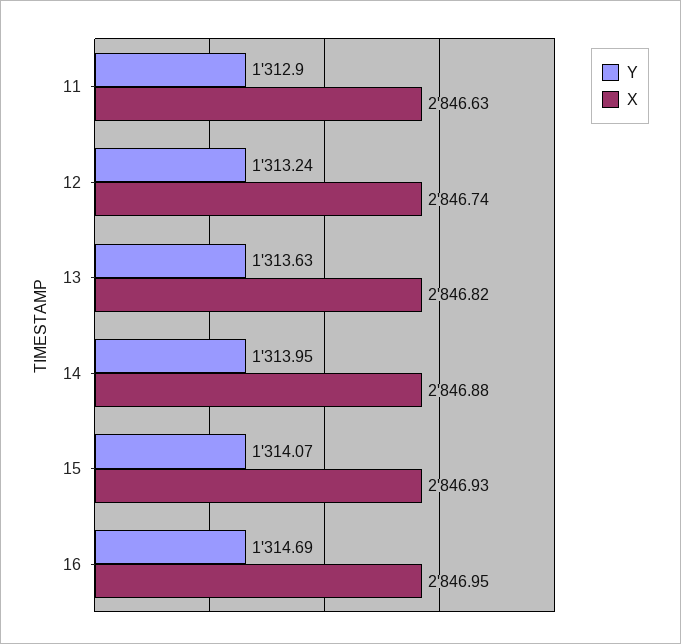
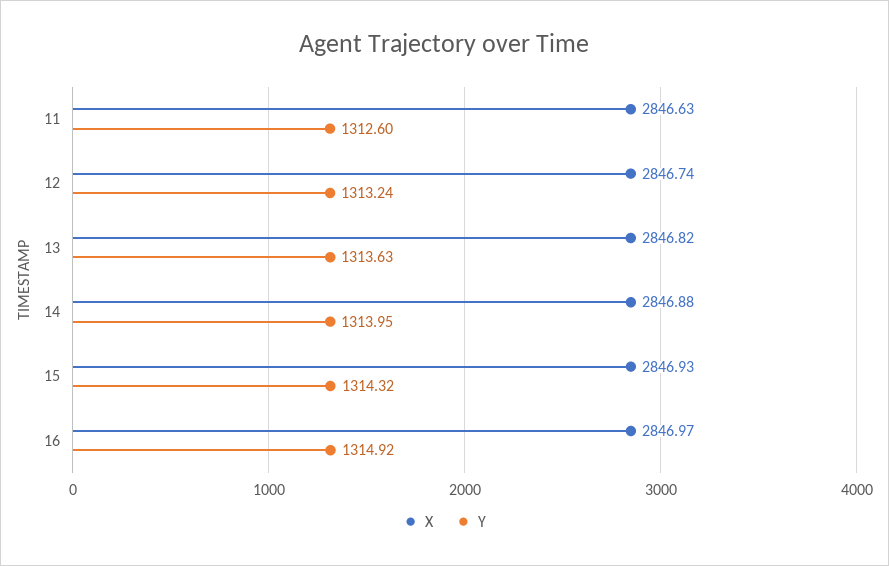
Y, 11: 1312.9 -> 1312.6
Y, 15: 1314.07 -> 1314.32
Y, 16: 1314.69 -> 1314.92
X, 16: 2846.95 -> 2846.97

